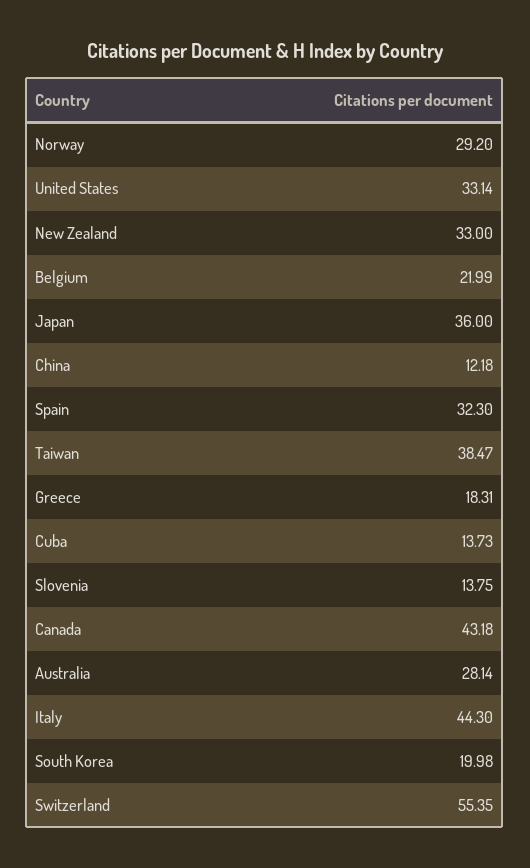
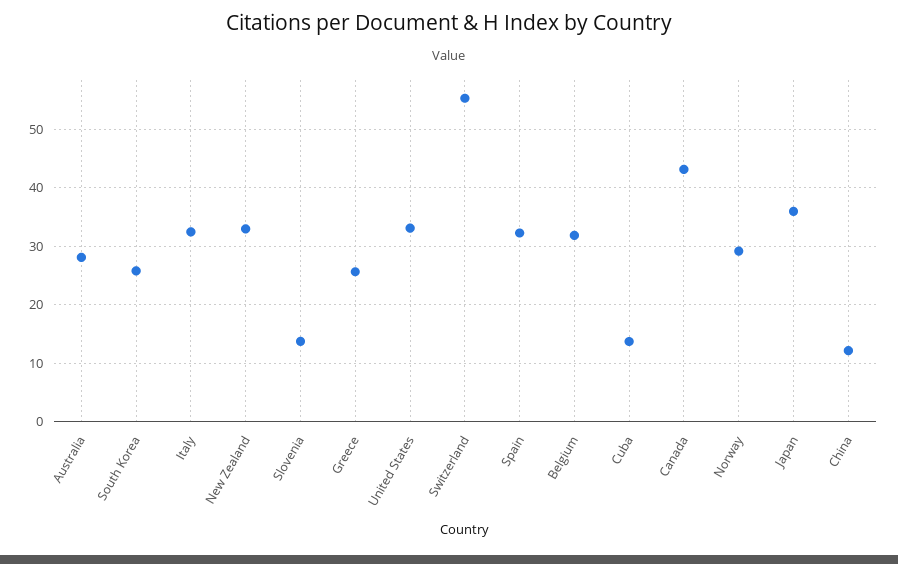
Belgium: 21.99 -> 32
Taiwan: 38.47 -> none
Greece: 18.31 -> 26
Italy: 44.3 -> 32
South Korea: 19.98 -> 26

